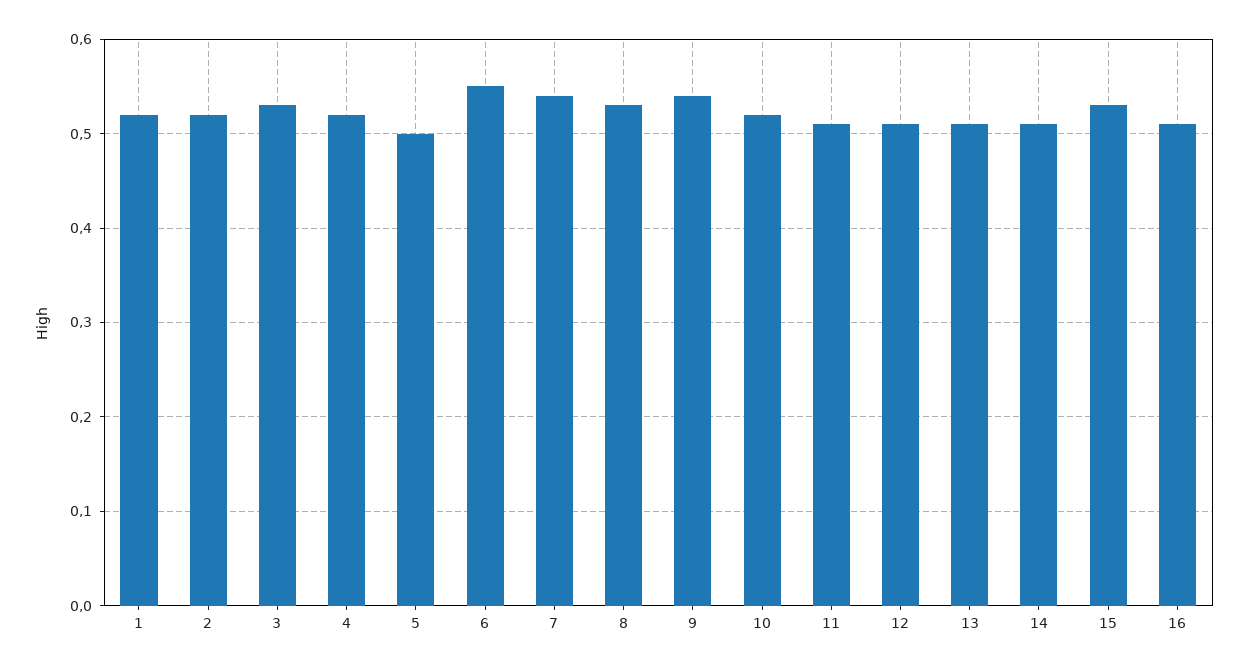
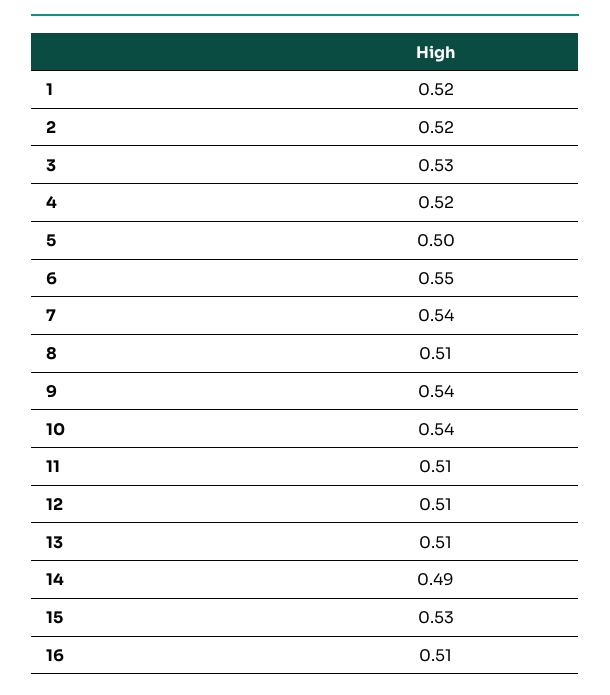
8: 0.53 -> 0.51
10: 0.52 -> 0.54
14: 0.51 -> 0.49

